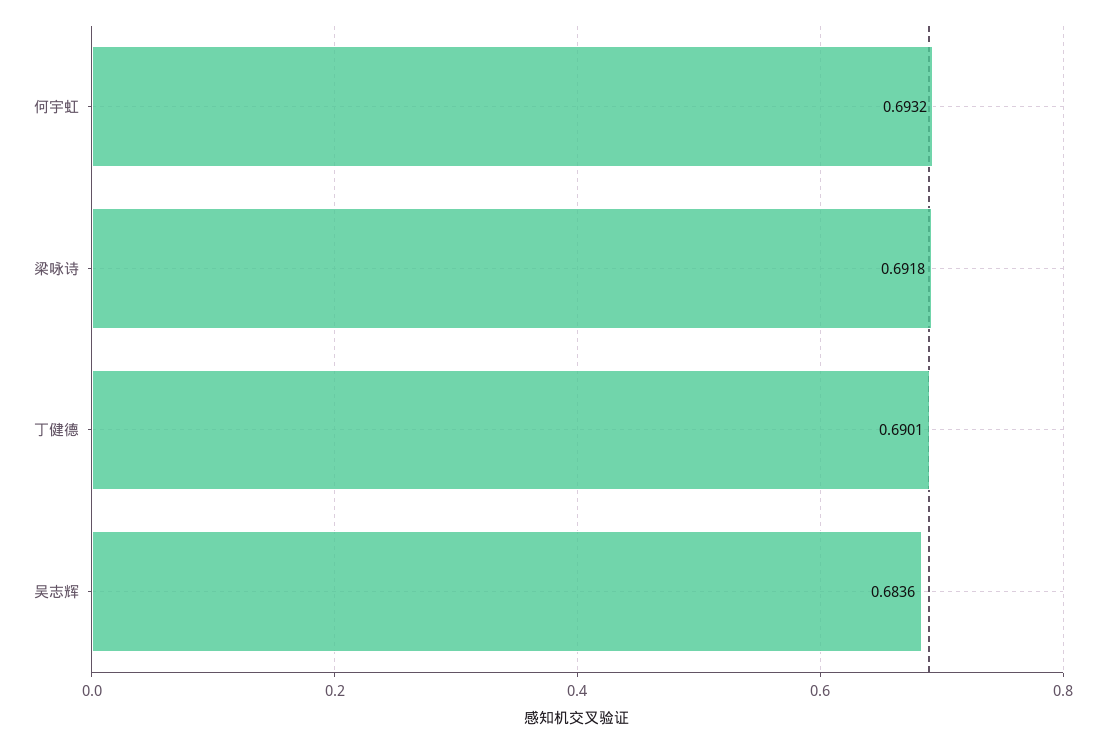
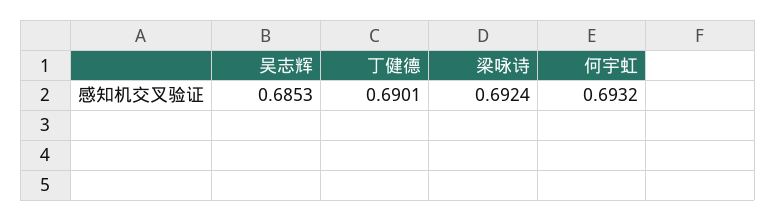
梁咏诗: 0.6918 -> 0.6924
吴志辉: 0.6836 -> 0.6853

